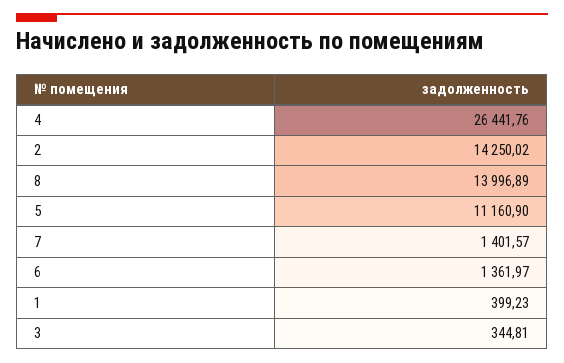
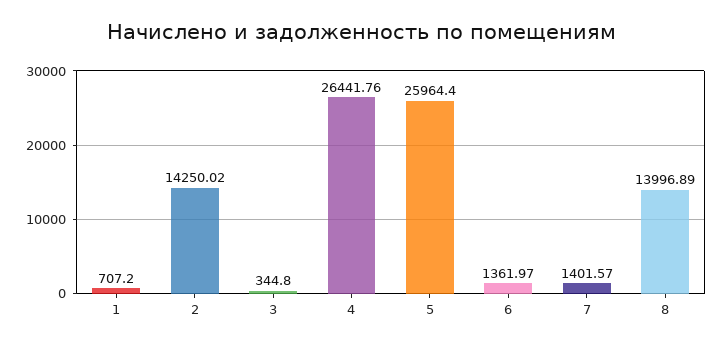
5: 11160.9 -> 25964.4
1: 399.23 -> 707.2
3: 344.81 -> 344.8

